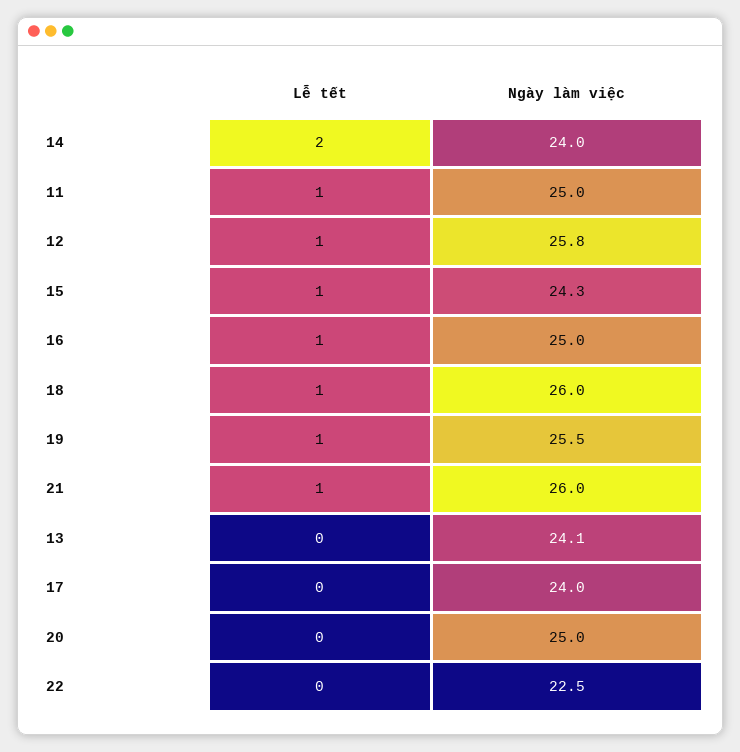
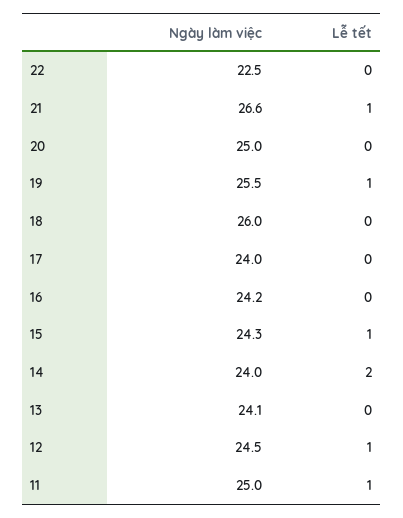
Ngày làm việc, 12: 25.8 -> 24.5
Lễ tết, 16: 1 -> 0
Ngày làm việc, 16: 25 -> 24.2
Lễ tết, 18: 1 -> 0
Ngày làm việc, 21: 26 -> 26.6

